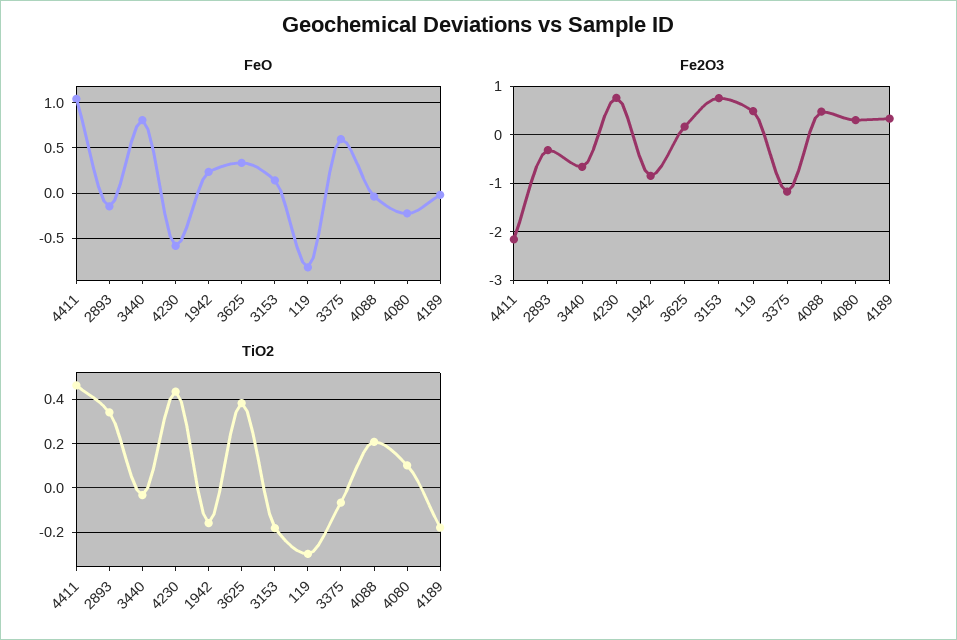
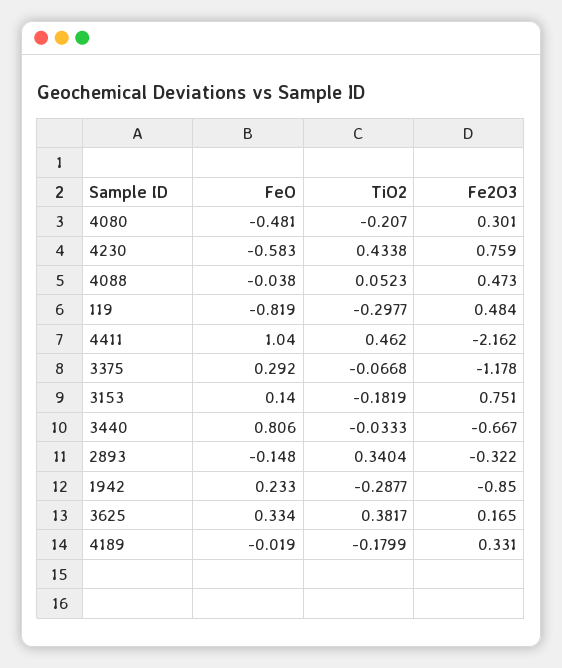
FeO, 3375: 0.6 -> 0.292
FeO, 4080: -0.2 -> -0.481
TiO2, 1942: -0.15 -> -0.2877
TiO2, 4088: 0.2 -> 0.0523
TiO2, 4080: 0.1 -> -0.207

